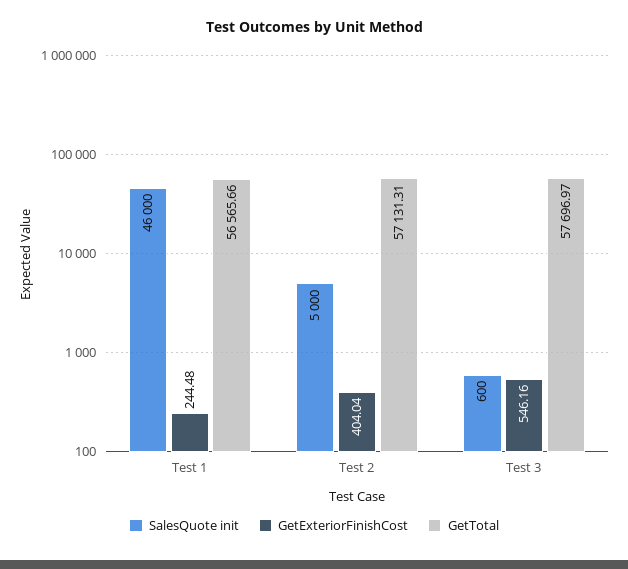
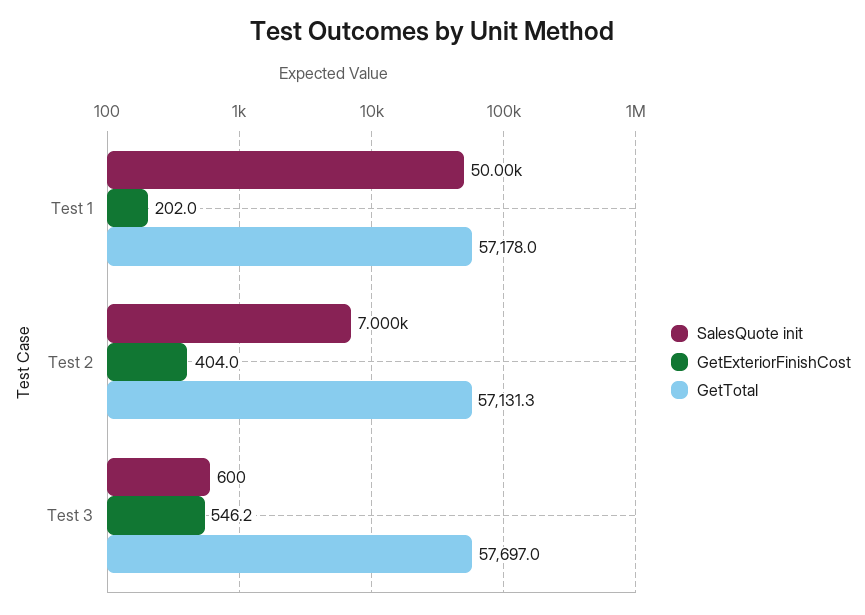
SalesQuote init, Test 1: 46000 -> 50000
GetExteriorFinishCost, Test 1: 244.48 -> 202
GetTotal, Test 1: 56565.66 -> 57178
SalesQuote init, Test 2: 5000 -> 7000

